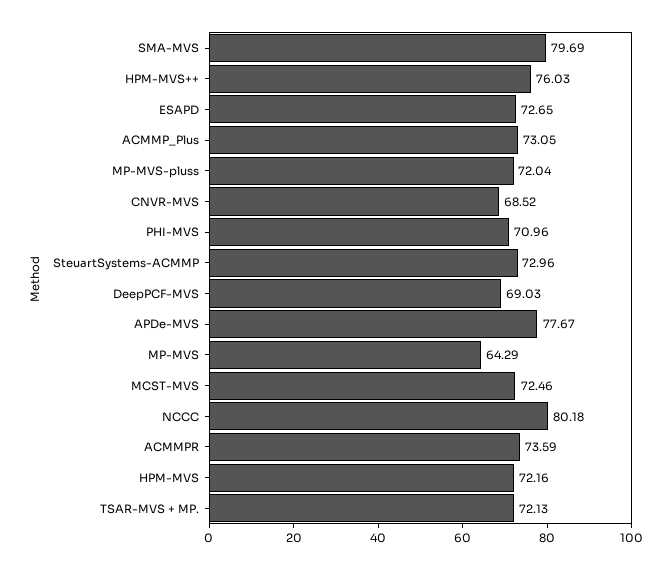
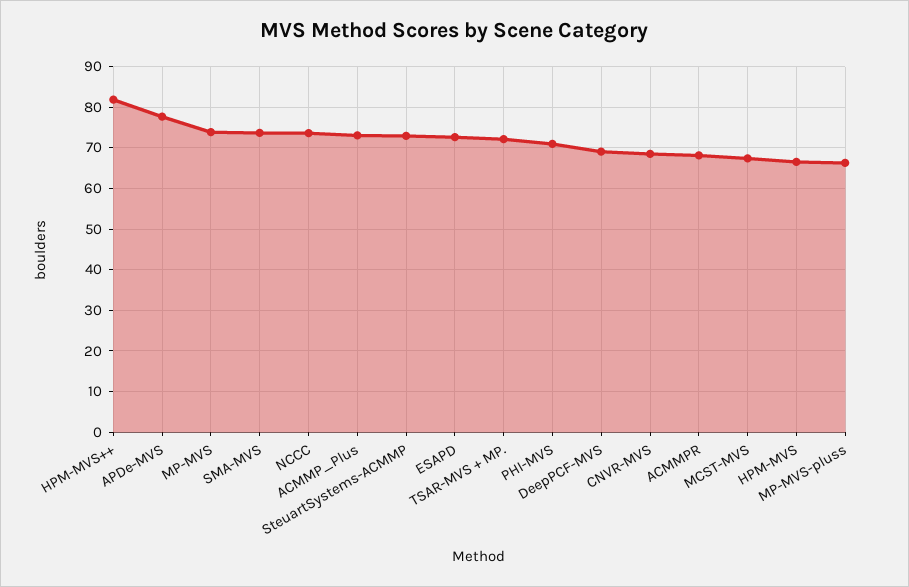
SMA-MVS: 79.69 -> 74
HPM-MVS++: 76.03 -> 82
MP-MVS-pluss: 72.04 -> 66
MP-MVS: 64.29 -> 74
MCST-MVS: 72.46 -> 68
NCCC: 80.18 -> 74
ACMMPR: 73.59 -> 68
HPM-MVS: 72.16 -> 66

